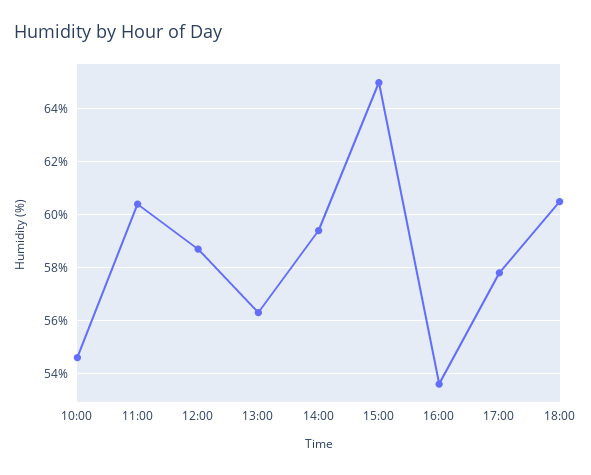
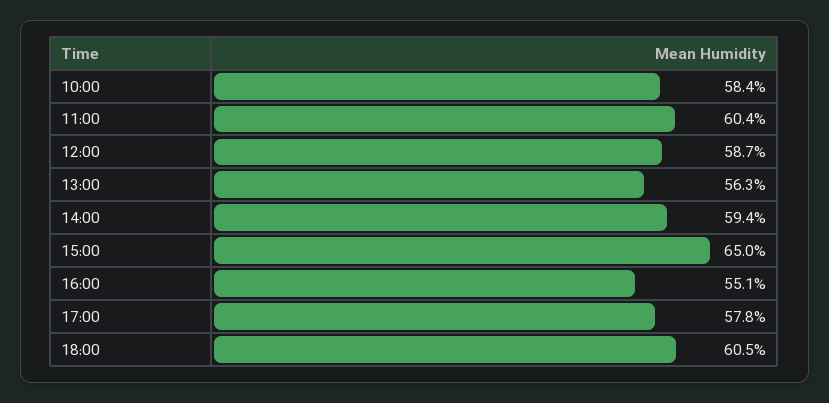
10:00: 54.5 -> 58.4
16:00: 53.5 -> 55.1

